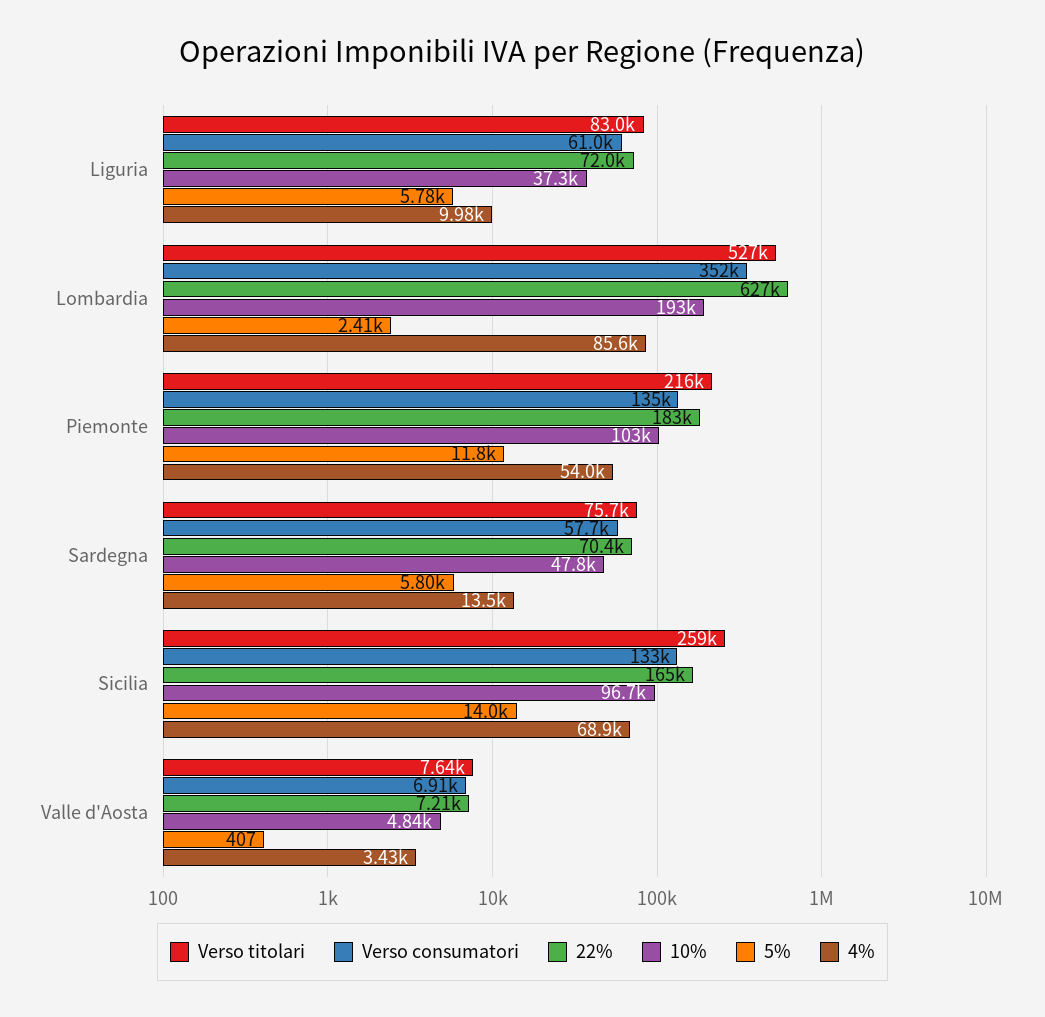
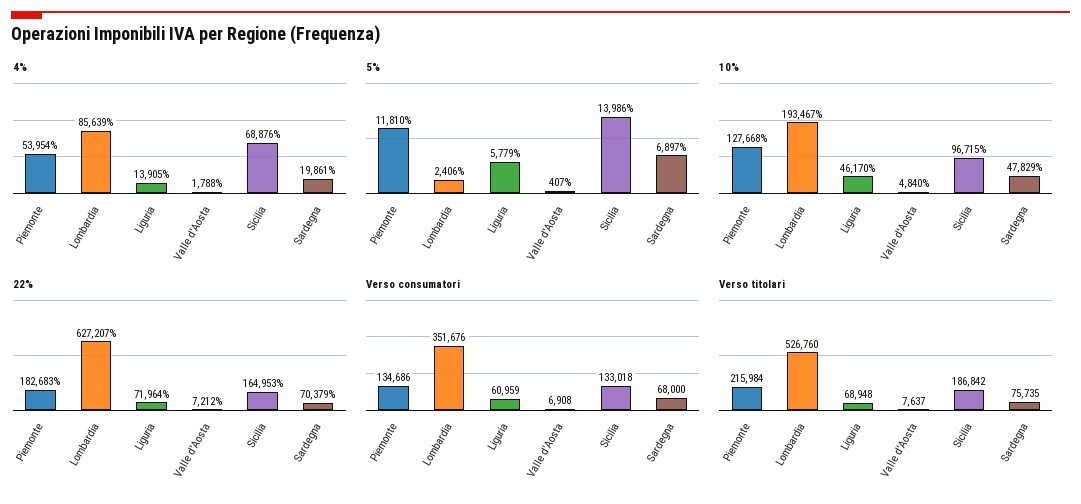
Verso titolari, Liguria: 83000 -> 68948
10%, Liguria: 37300 -> 46170
4%, Liguria: 9980 -> 13905
10%, Piemonte: 103000 -> 127668
Verso consumatori, Sardegna: 57700 -> 68000
5%, Sardegna: 5800 -> 6897
4%, Sardegna: 13500 -> 19861
Verso titolari, Sicilia: 259000 -> 186842
4%, Valle d'Aosta: 3430 -> 1788

